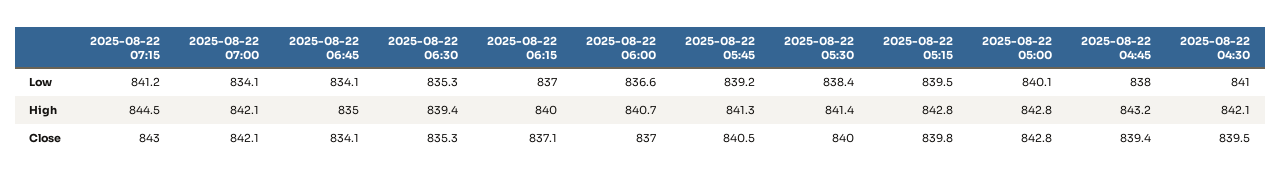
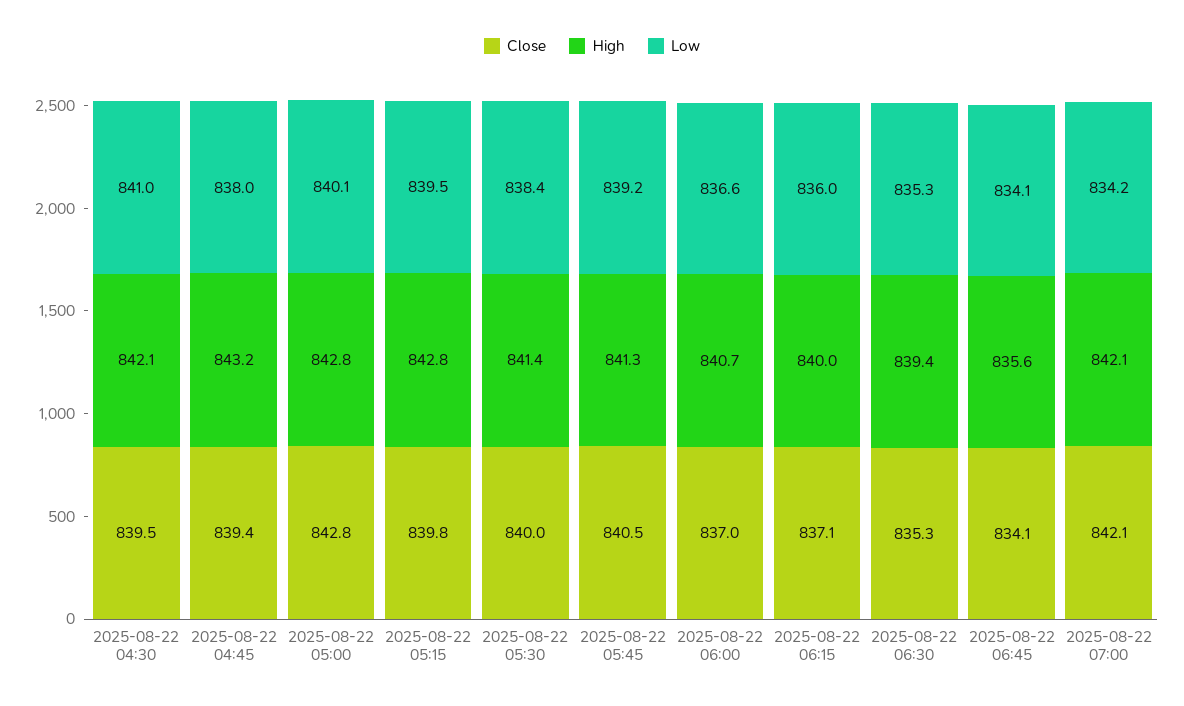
Low, 2025-08-22 07:15: 841.2 -> none
Low, 2025-08-22 07:00: 834.1 -> 834.2
Low, 2025-08-22 06:15: 837 -> 836
High, 2025-08-22 07:15: 844.5 -> none
High, 2025-08-22 06:45: 835 -> 835.6
Close, 2025-08-22 07:15: 843 -> none

